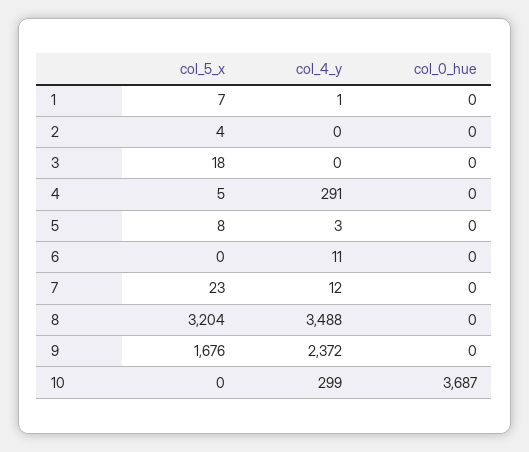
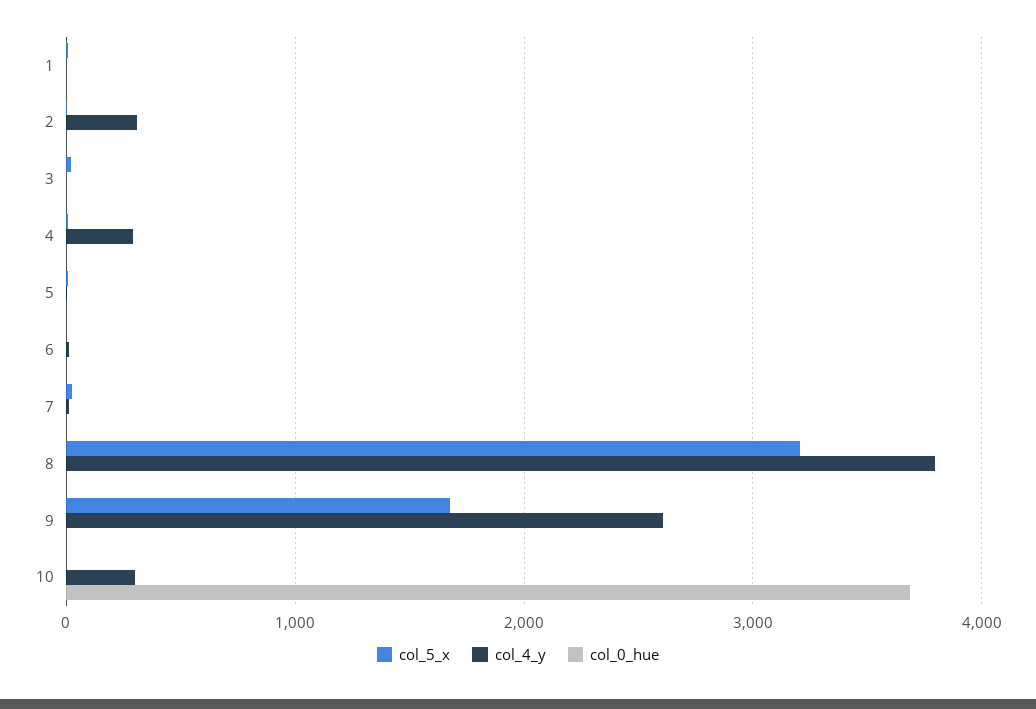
col_4_y, 2: 0 -> 300
col_4_y, 8: 3488 -> 3800
col_4_y, 9: 2372 -> 2600

